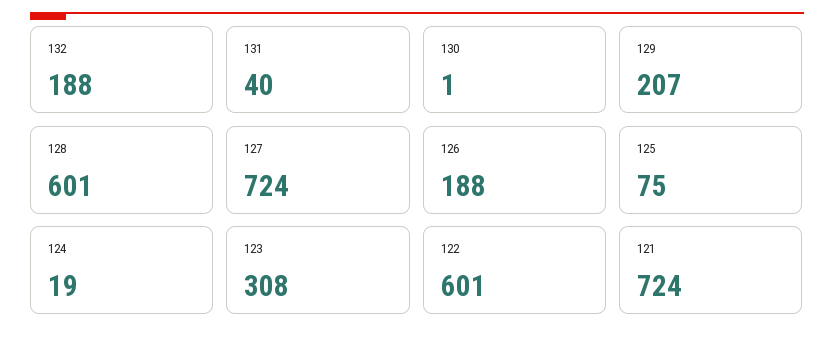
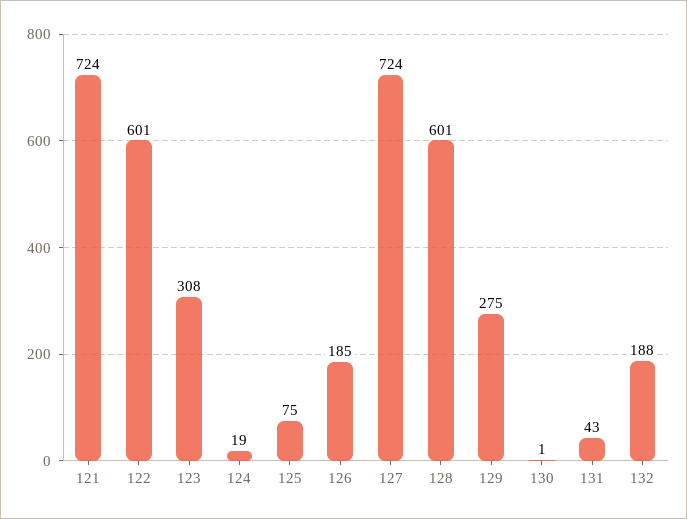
131: 40 -> 43
129: 207 -> 275
126: 188 -> 185

